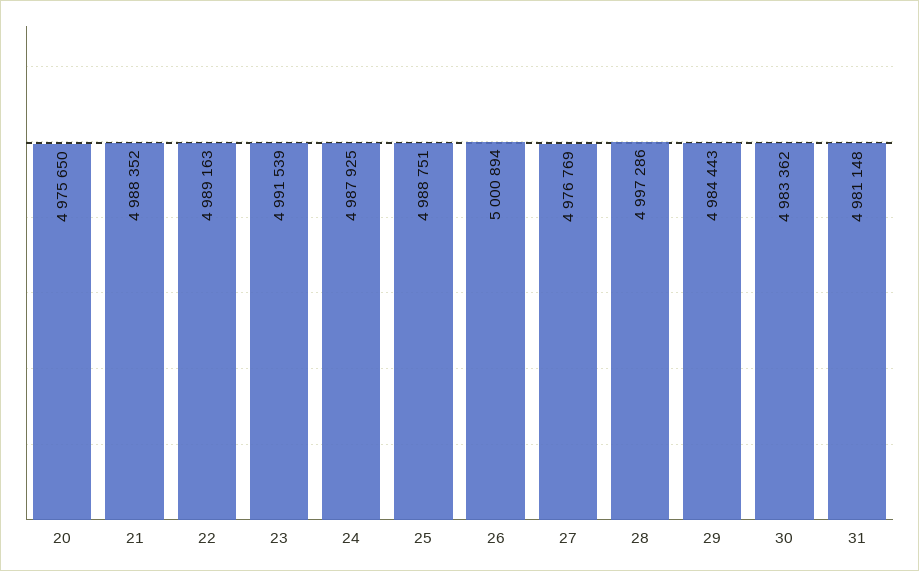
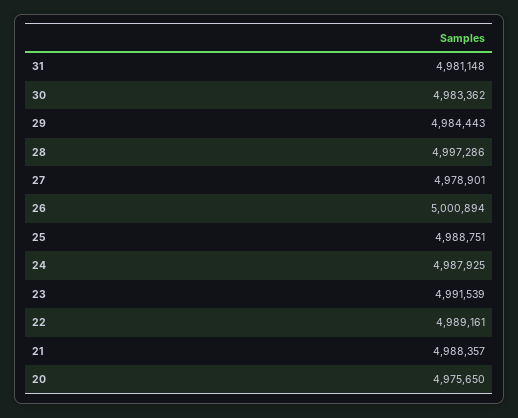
21: 4988352 -> 4988357
22: 4989163 -> 4989161
27: 4976769 -> 4978901

